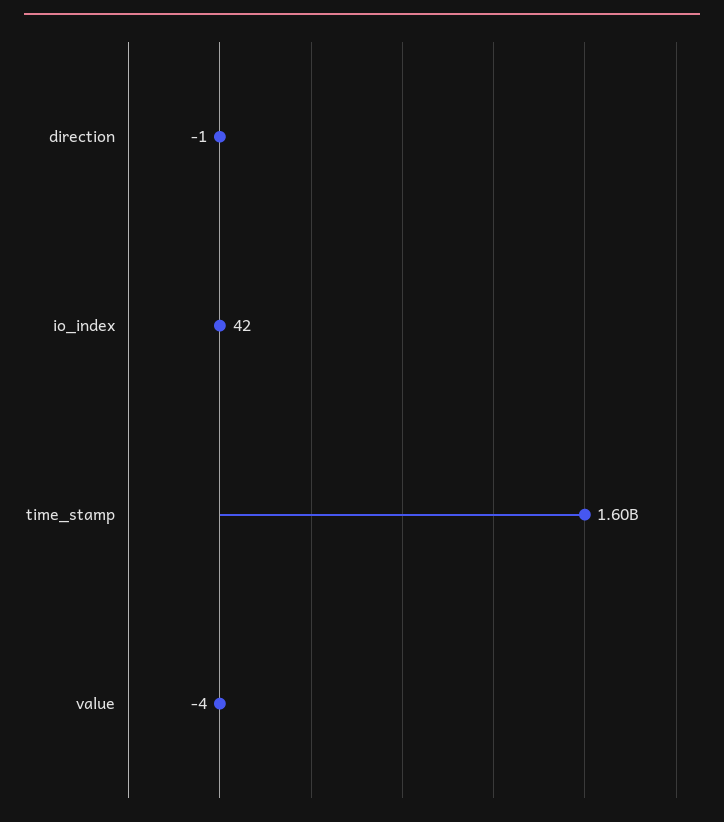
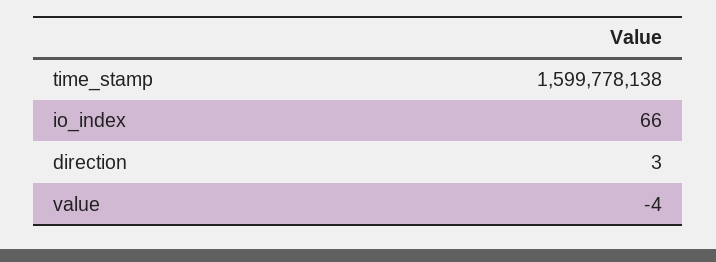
direction: -1 -> 3
io_index: 42 -> 66

